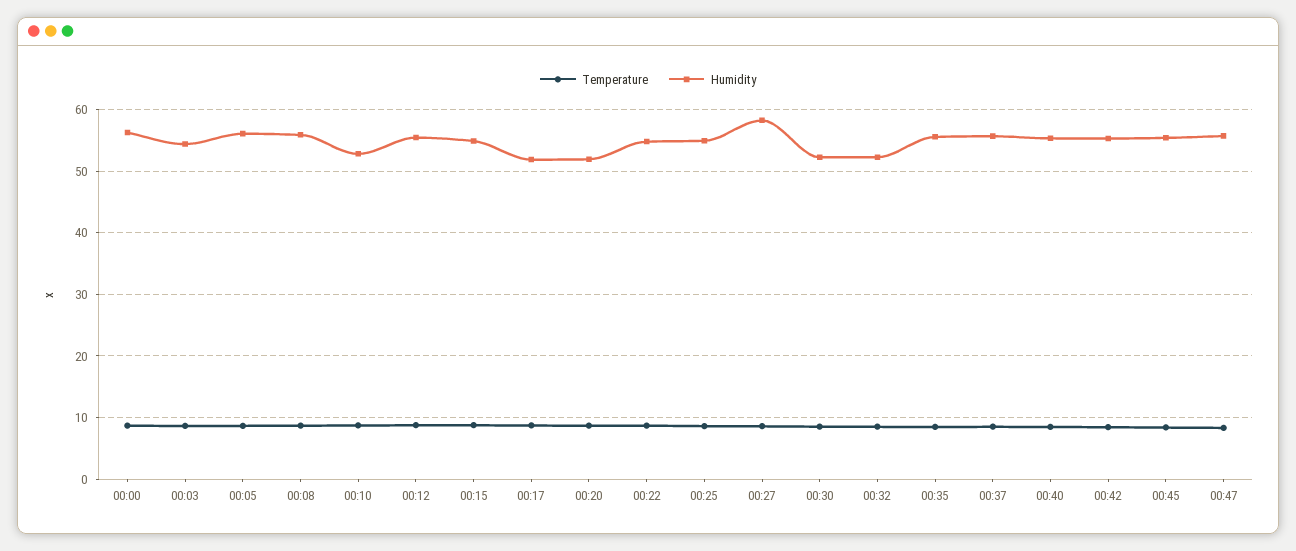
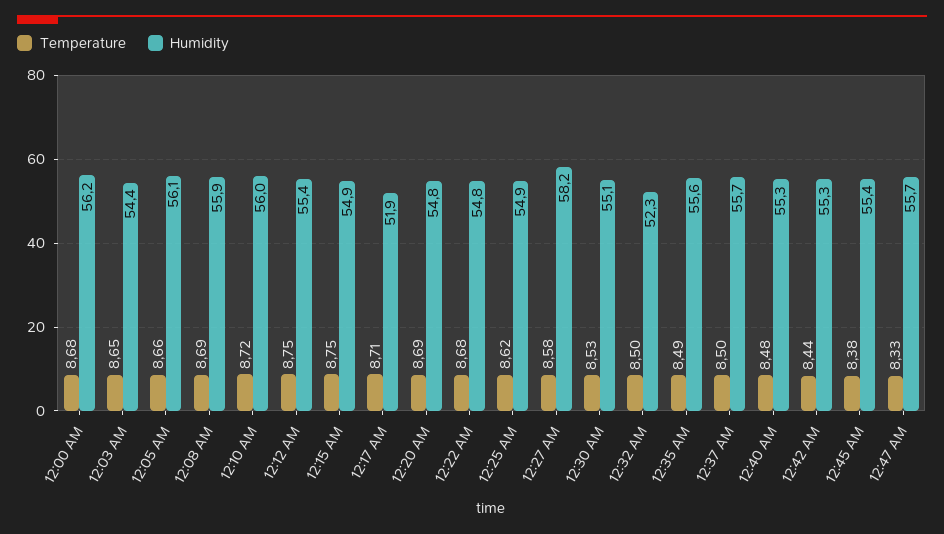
Humidity, 00:10: 53 -> 56
Humidity, 00:20: 52 -> 54.8
Humidity, 00:30: 52 -> 55.1

